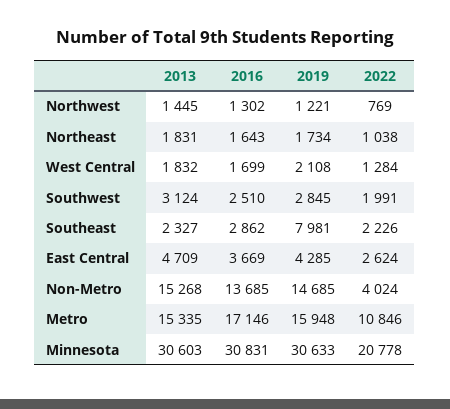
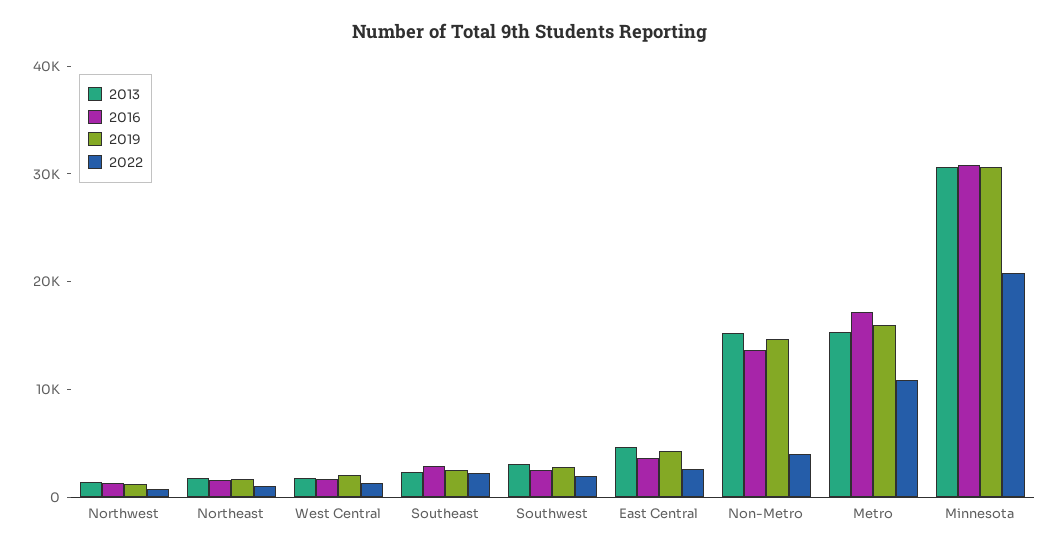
2019, Southeast: 7981 -> 2000

